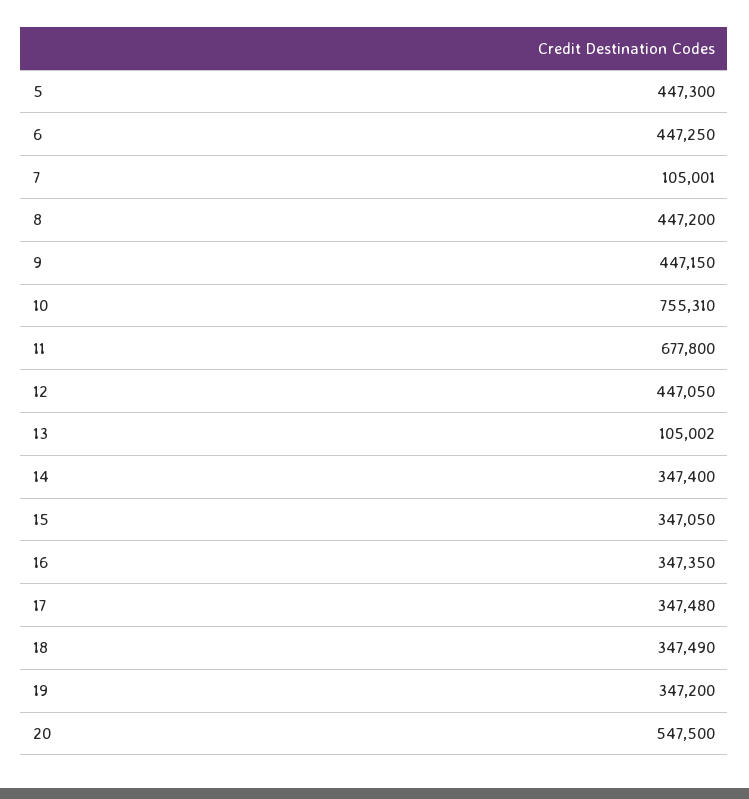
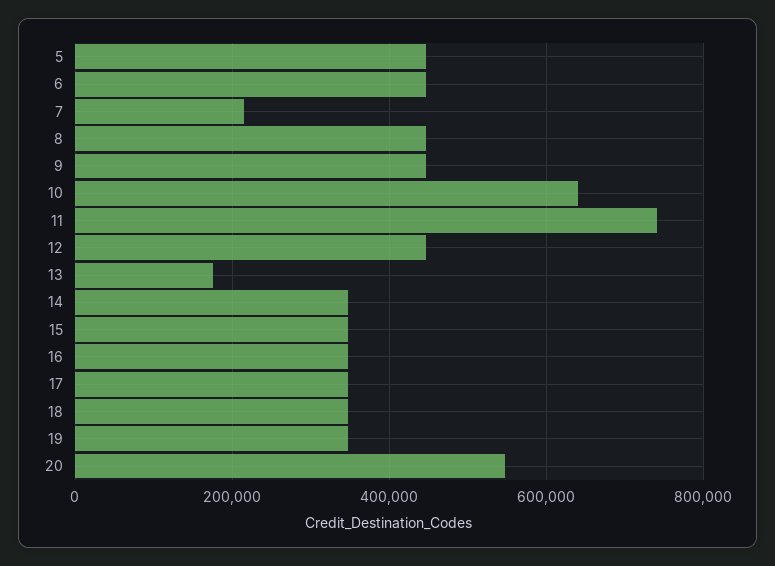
7: 105001 -> 220000
10: 755310 -> 640000
11: 677800 -> 740000
13: 105002 -> 180000

